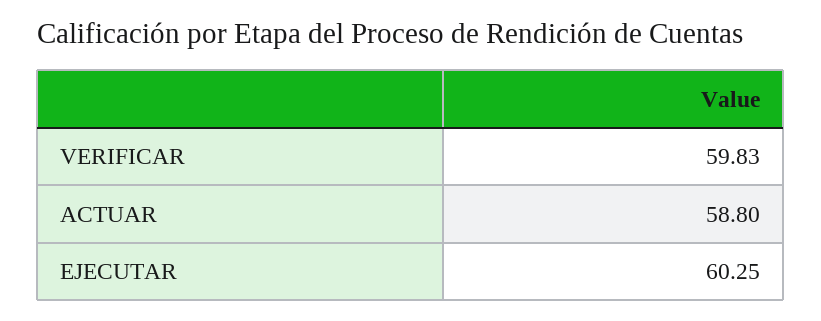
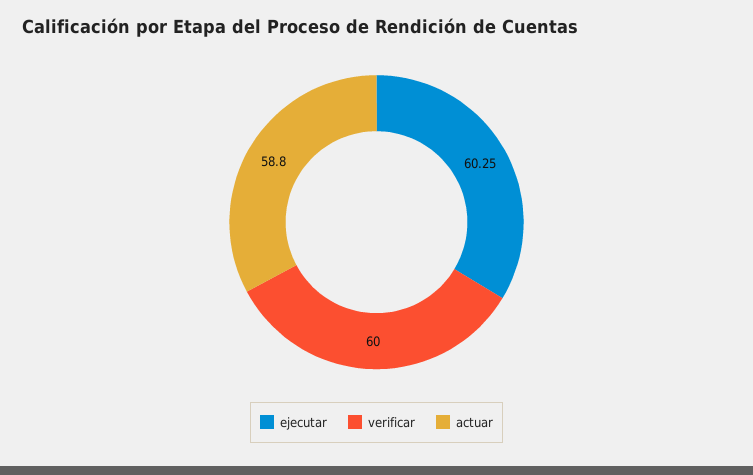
VERIFICAR: 59.83 -> 60

